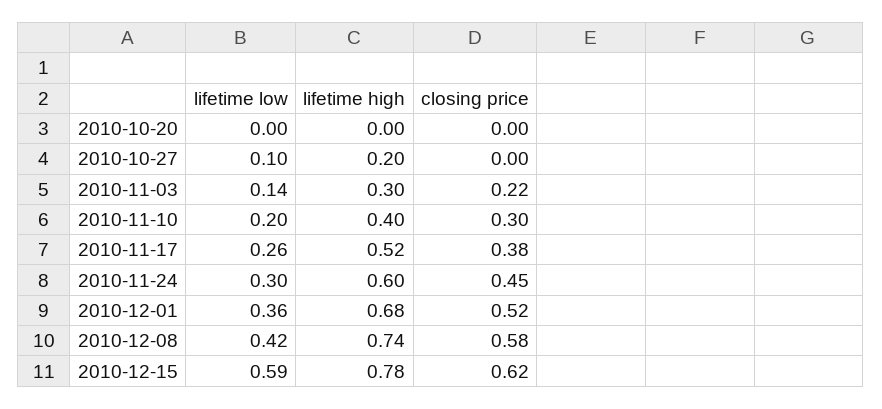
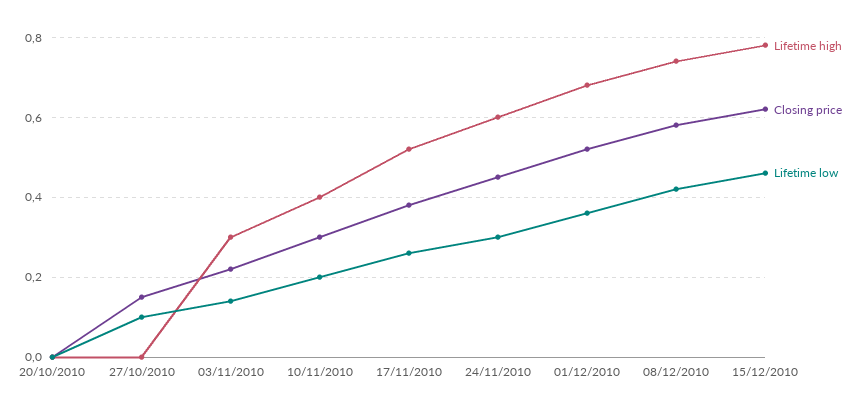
lifetime high, 2010-10-27: 0.2 -> 0
closing price, 2010-10-27: 0 -> 0.15
lifetime low, 2010-12-15: 0.59 -> 0.45

